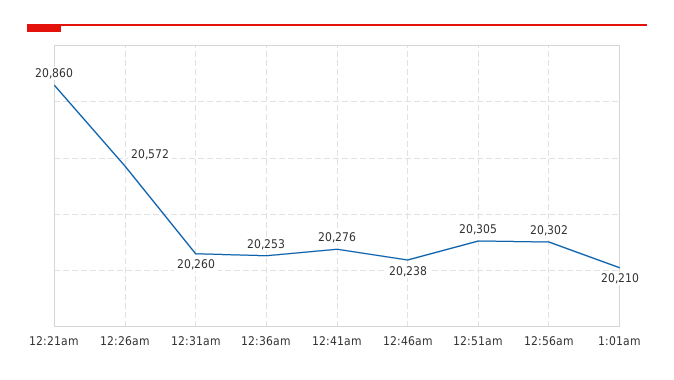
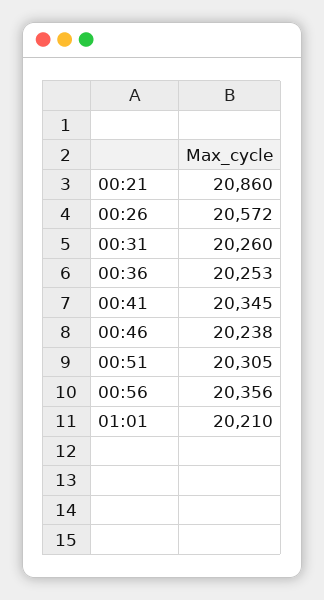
12:41am: 20276 -> 20345
12:56am: 20302 -> 20356

